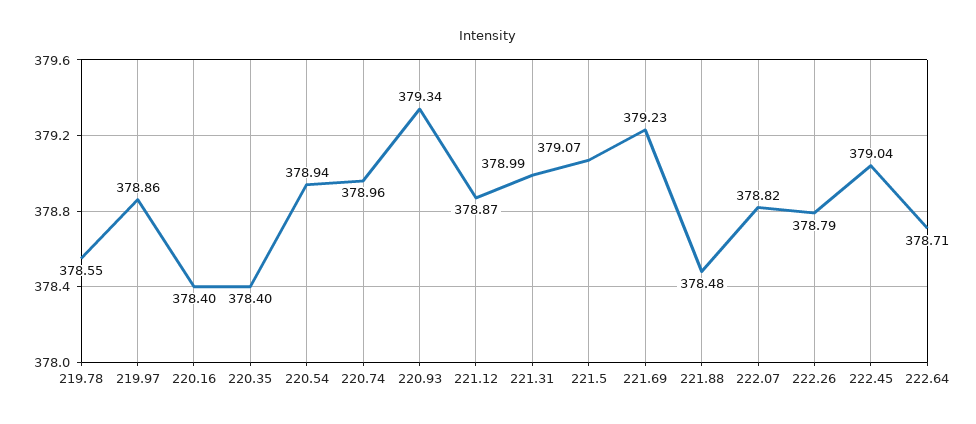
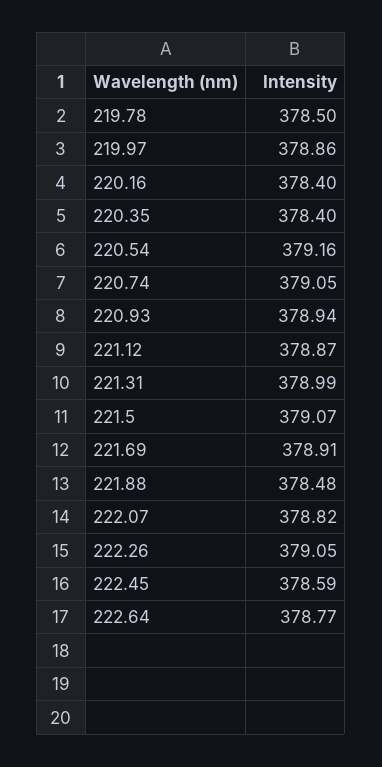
219.78: 378.55 -> 378.5
220.54: 378.94 -> 379.16
220.74: 378.96 -> 379.05
220.93: 379.34 -> 378.94
221.69: 379.23 -> 378.91
222.26: 378.79 -> 379.05
222.45: 379.04 -> 378.59
222.64: 378.71 -> 378.77

